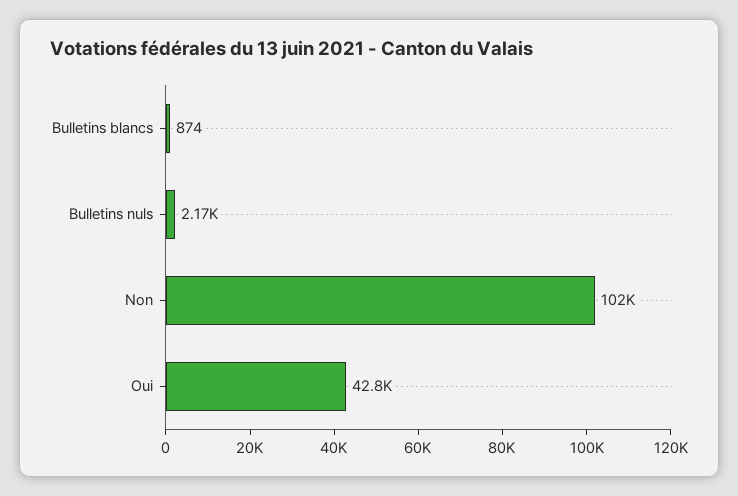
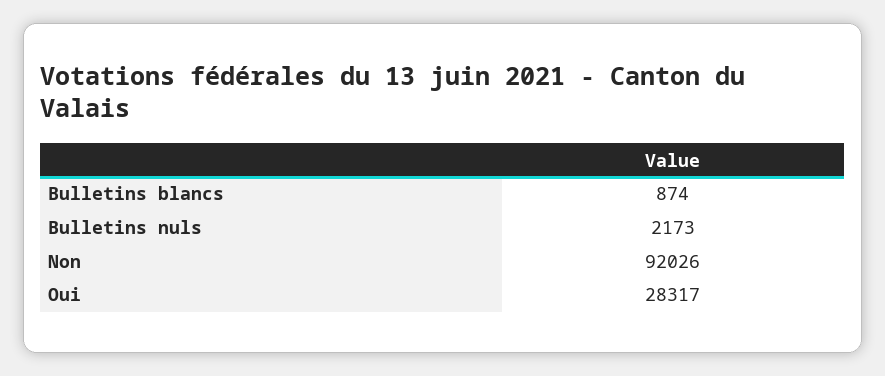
Non: 102000 -> 92026
Oui: 42800 -> 28317

